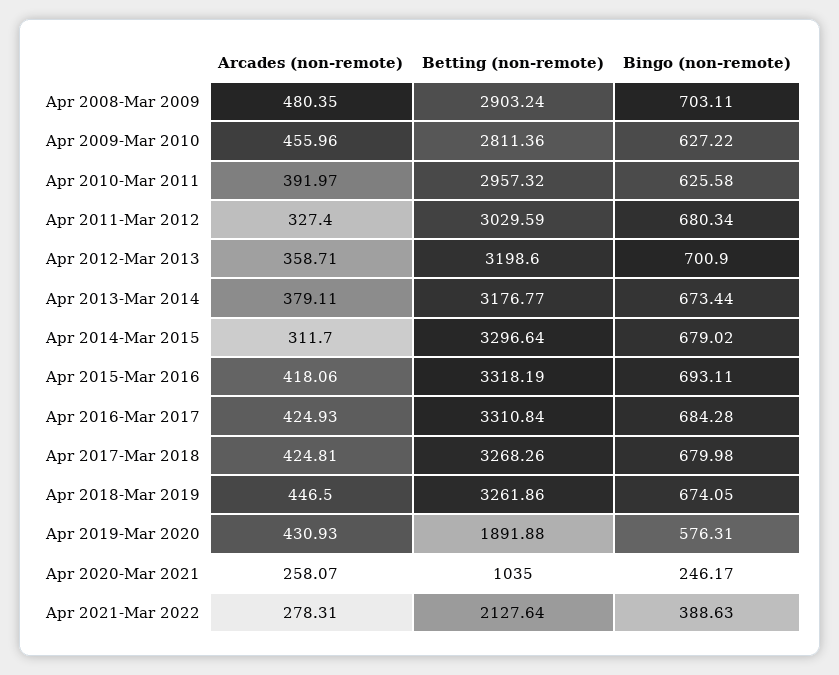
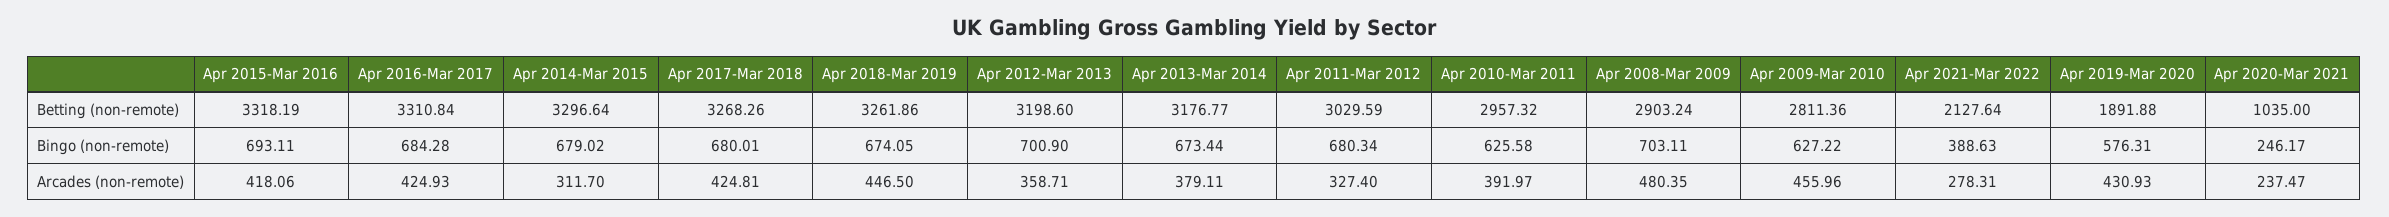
Bingo (non-remote), Apr 2017-Mar 2018: 679.98 -> 680.01
Arcades (non-remote), Apr 2020-Mar 2021: 258.07 -> 237.47

